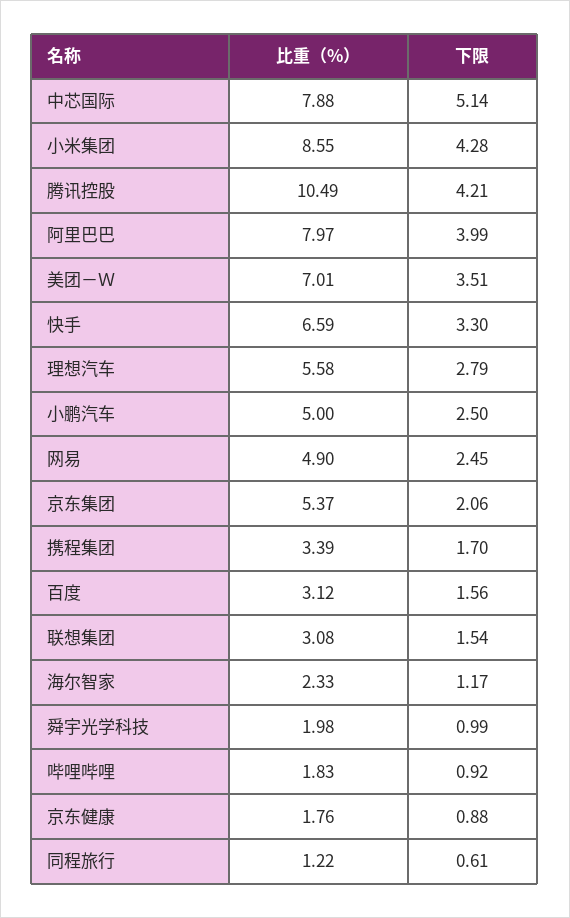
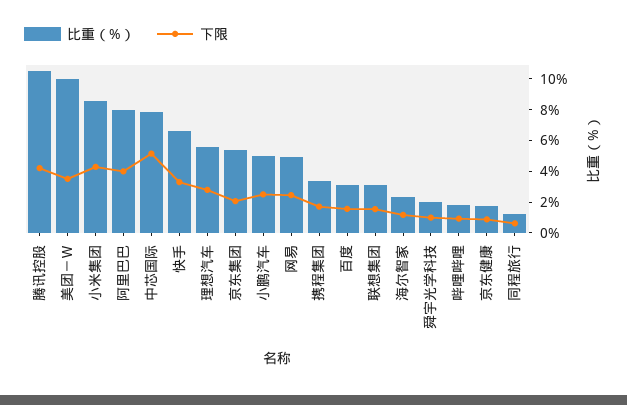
比重（%）, 美团－Ｗ: 7.01 -> 10

